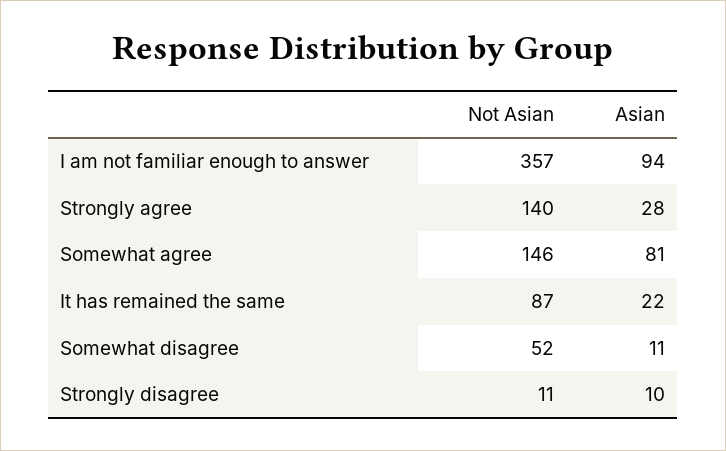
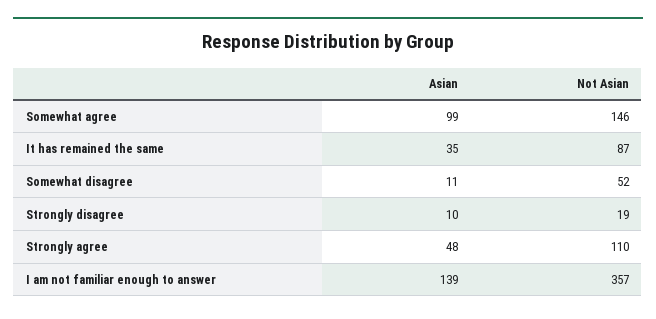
Asian, I am not familiar enough to answer: 94 -> 139
Not Asian, Strongly agree: 140 -> 110
Asian, Strongly agree: 28 -> 48
Asian, Somewhat agree: 81 -> 99
Asian, It has remained the same: 22 -> 35
Not Asian, Strongly disagree: 11 -> 19

